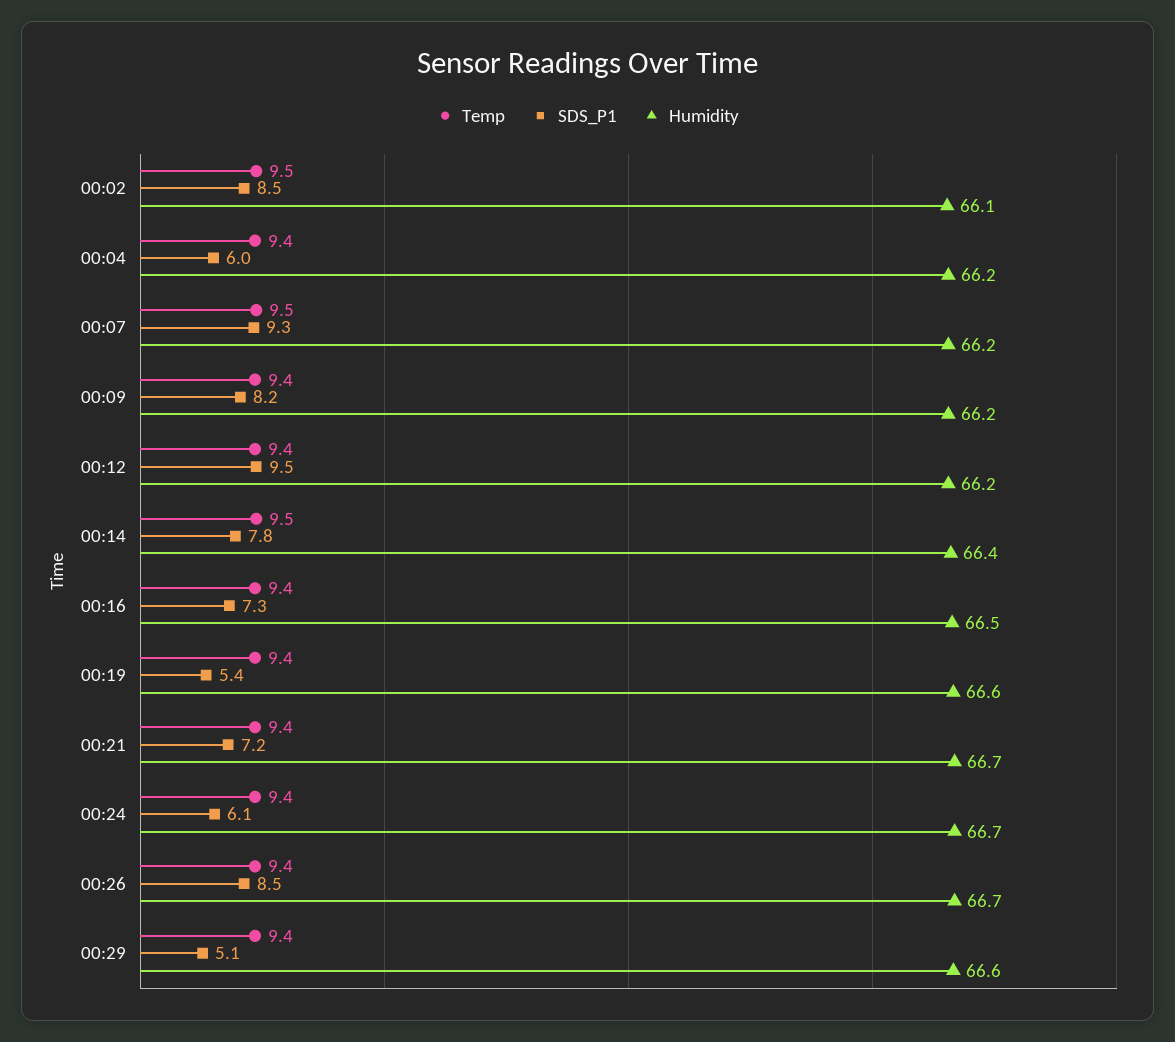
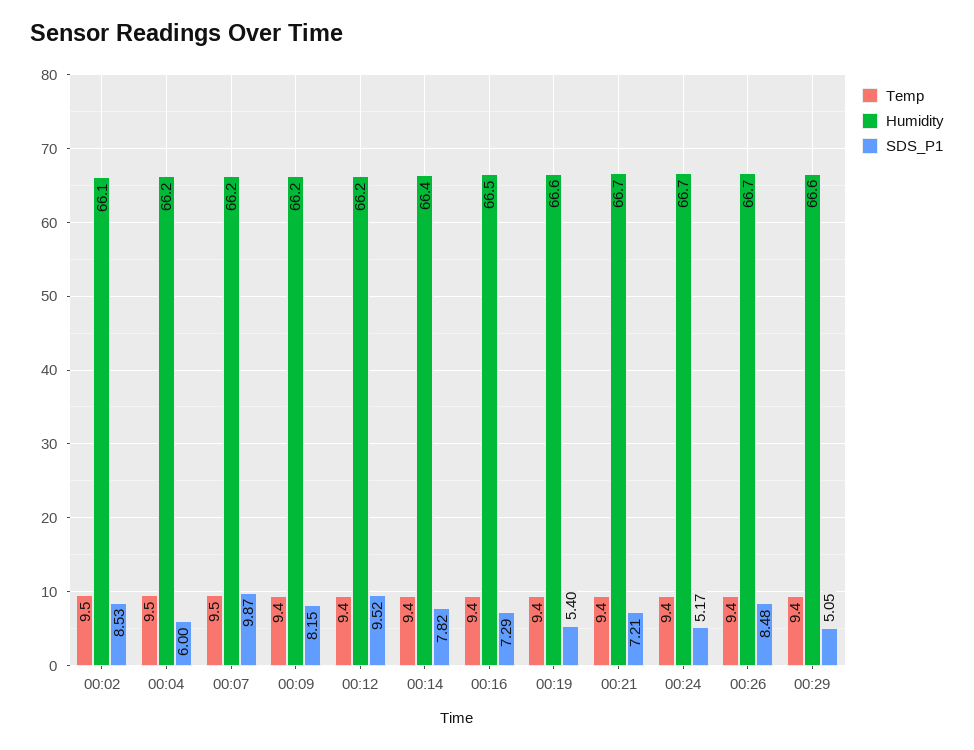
Temp, 00:04: 9.4 -> 9.5
SDS_P1, 00:07: 9.3 -> 9.87
Temp, 00:14: 9.5 -> 9.4
SDS_P1, 00:24: 6.1 -> 5.17

